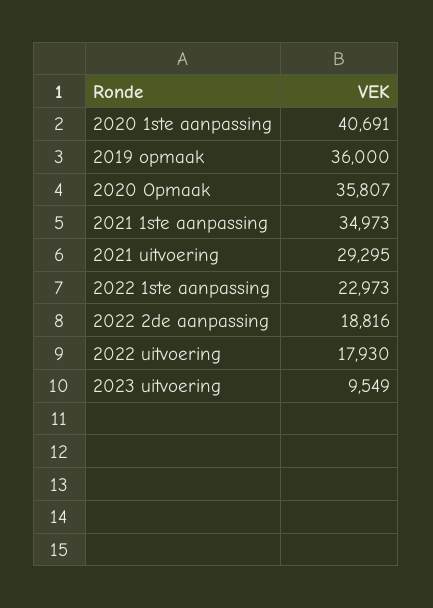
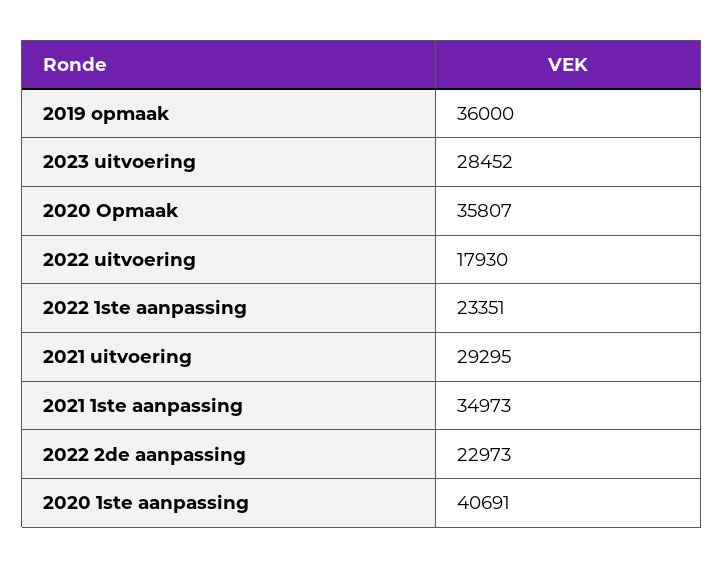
2022 1ste aanpassing: 22973 -> 23351
2022 2de aanpassing: 18816 -> 22973
2023 uitvoering: 9549 -> 28452

